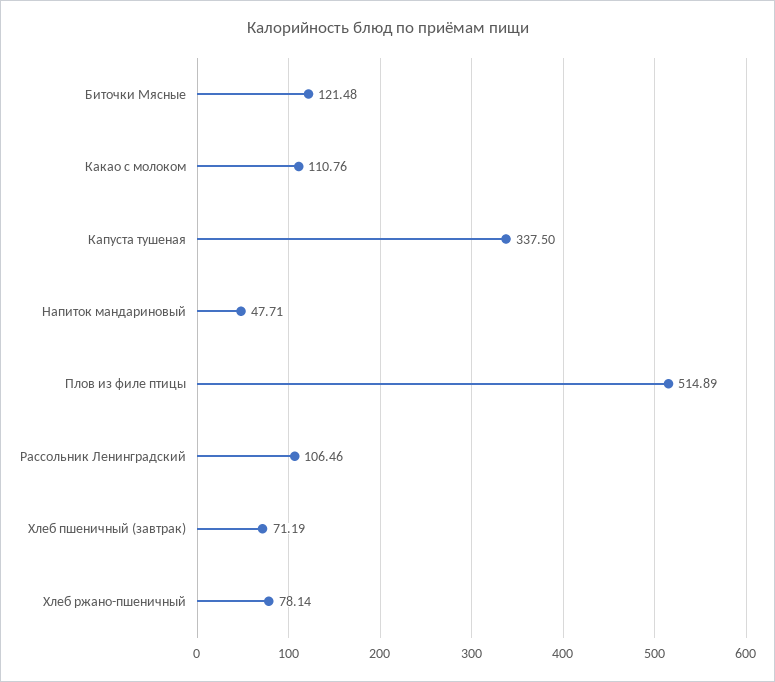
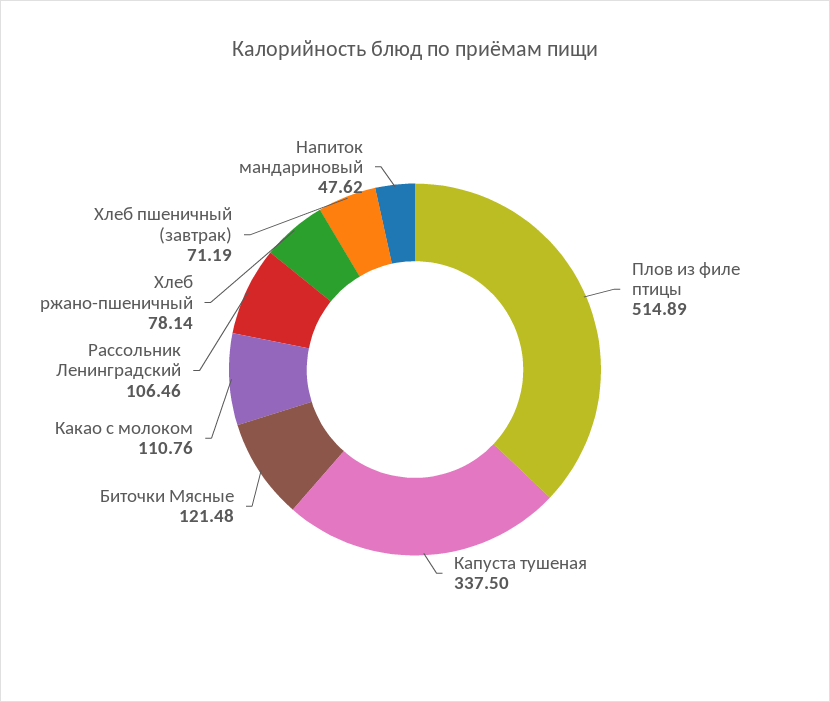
Напиток мандариновый: 47.71 -> 47.62

